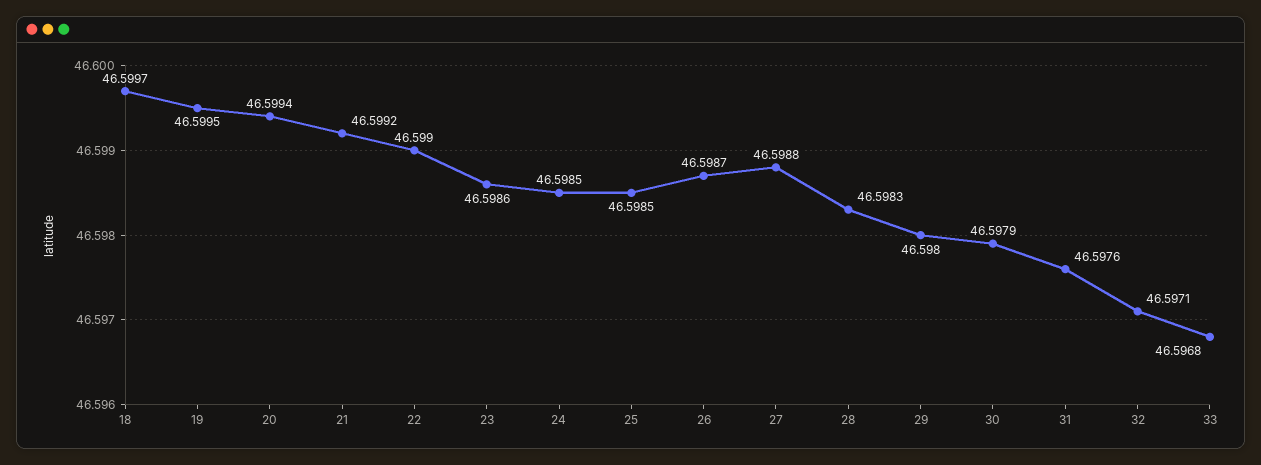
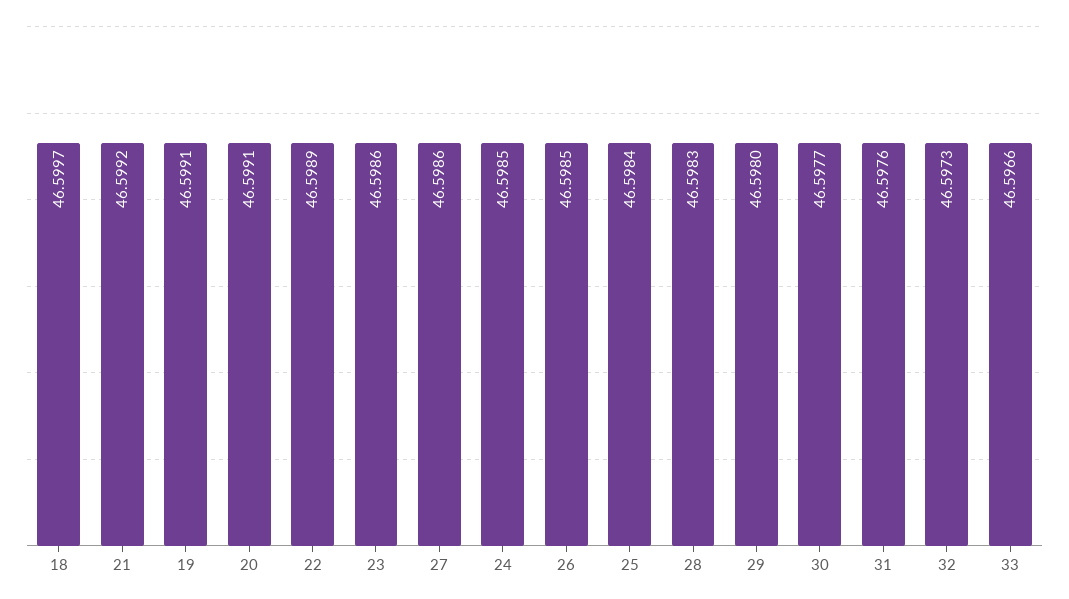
19: 46.5995 -> 46.5991
20: 46.5994 -> 46.5991
22: 46.599 -> 46.5989
25: 46.5985 -> 46.5984
26: 46.5987 -> 46.5985
27: 46.5988 -> 46.5986
30: 46.5979 -> 46.5977
32: 46.5971 -> 46.5973
33: 46.5968 -> 46.5966

